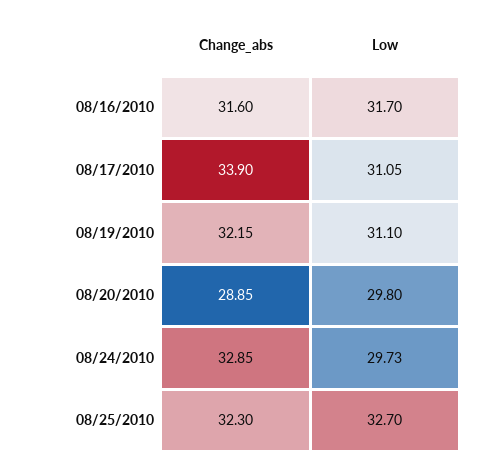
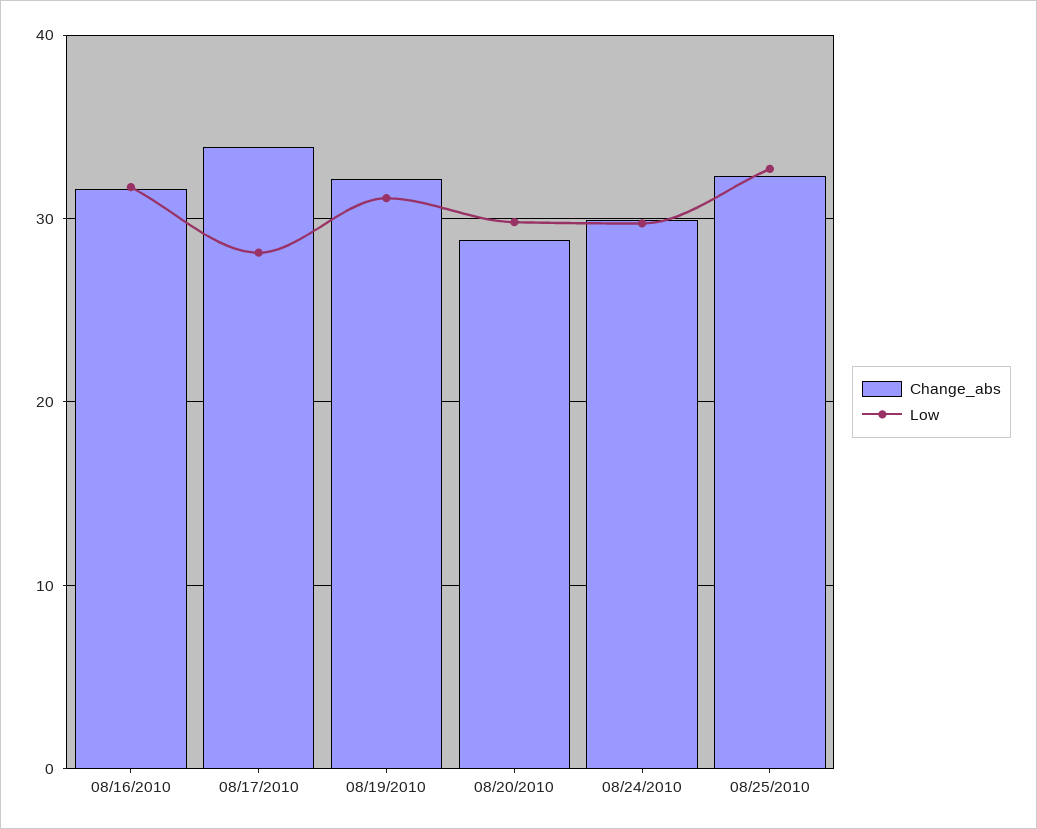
Low, 08/17/2010: 31.05 -> 28
Change_abs, 08/24/2010: 32.85 -> 30

